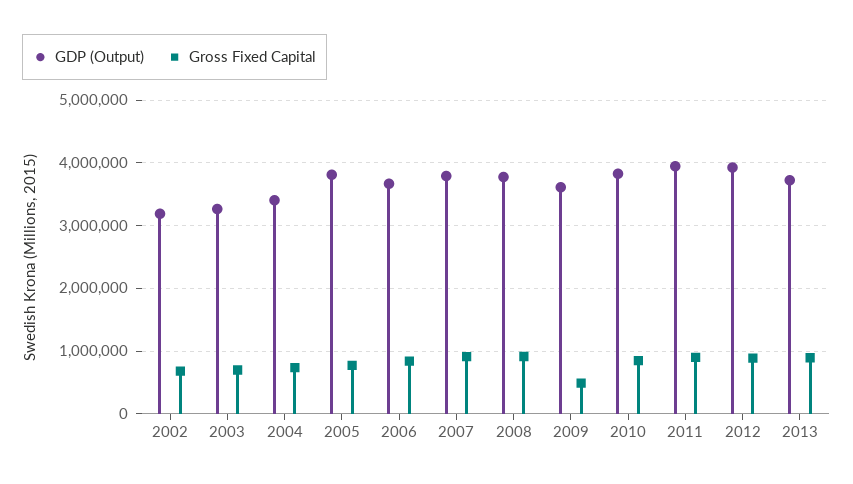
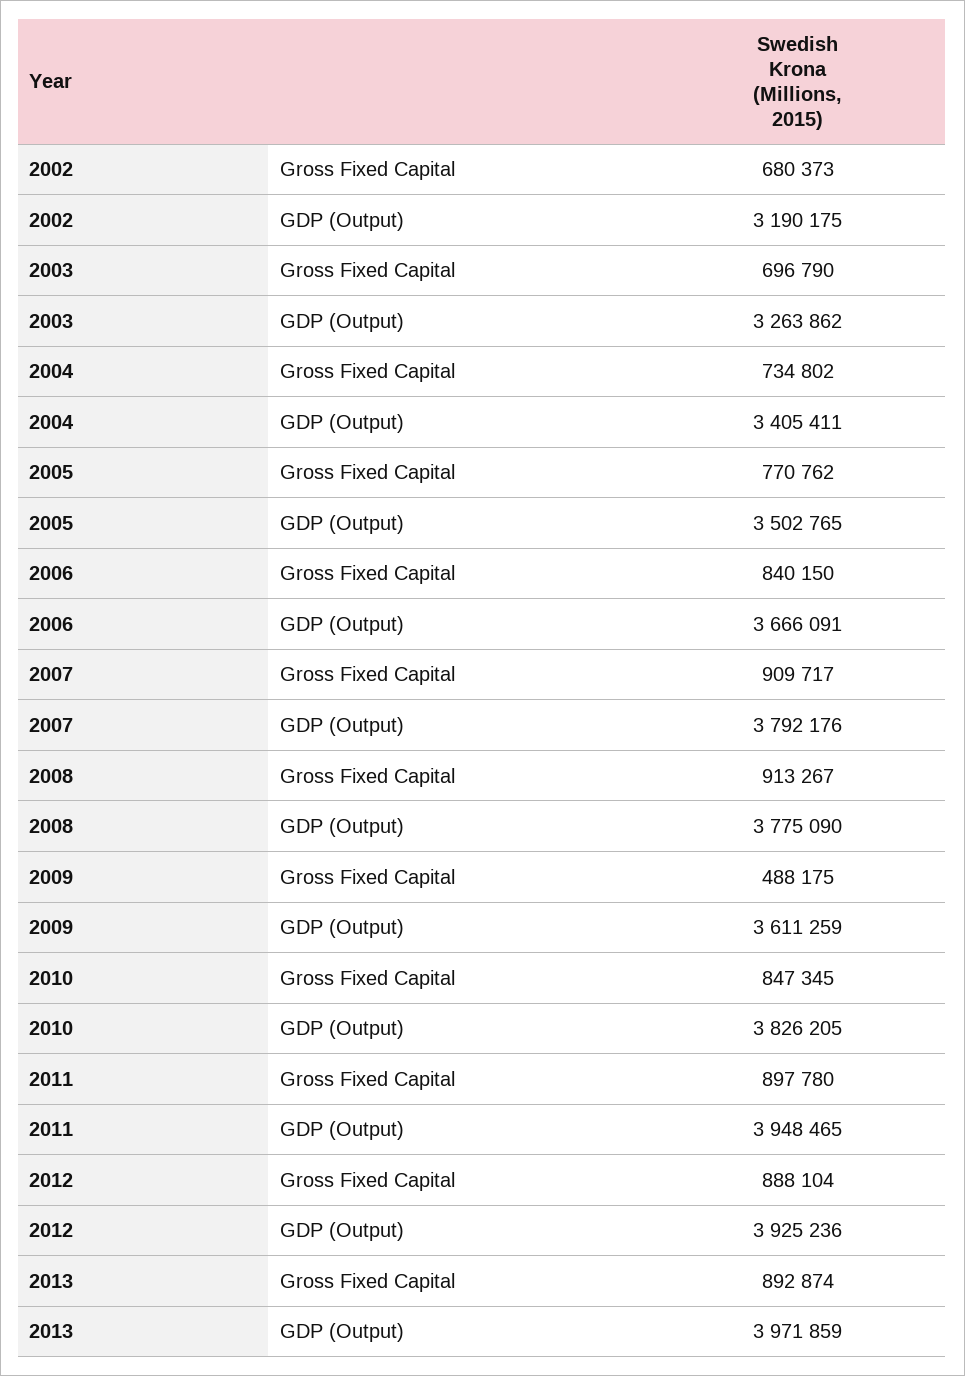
GDP (Output), 2005: 3800000 -> 3502765
GDP (Output), 2013: 3700000 -> 3971859

